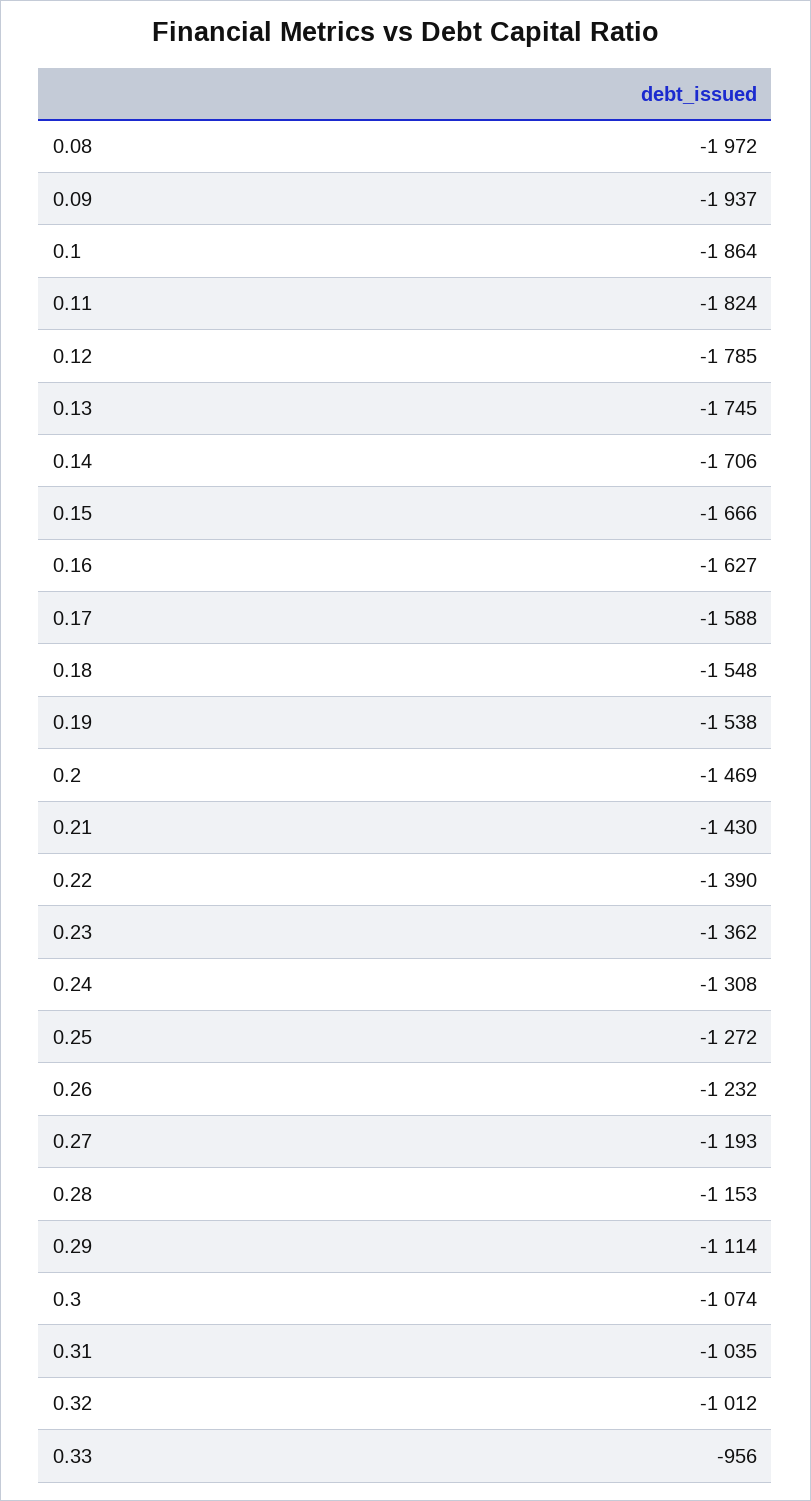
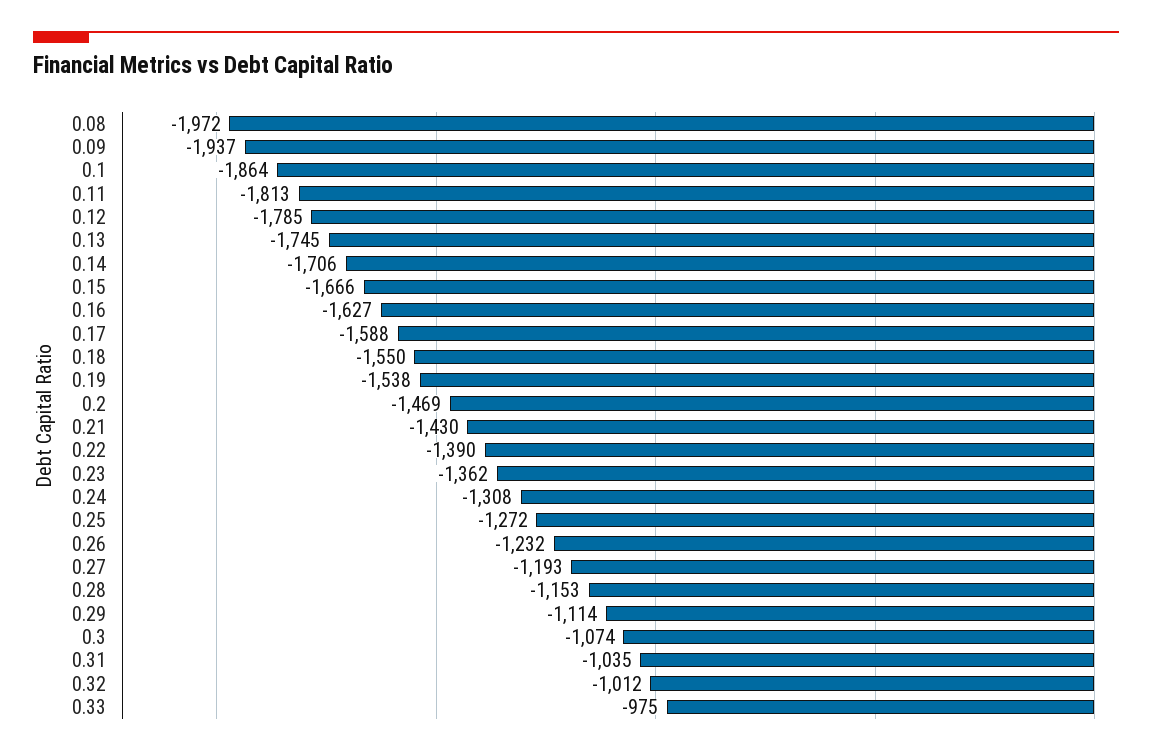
0.11: -1824 -> -1813
0.18: -1548 -> -1550
0.33: -956 -> -975

